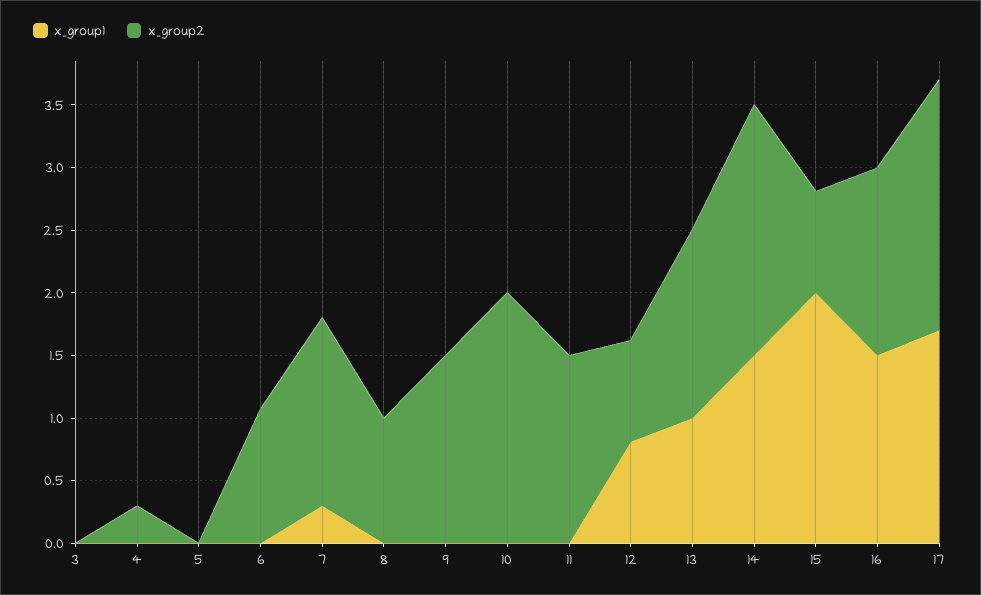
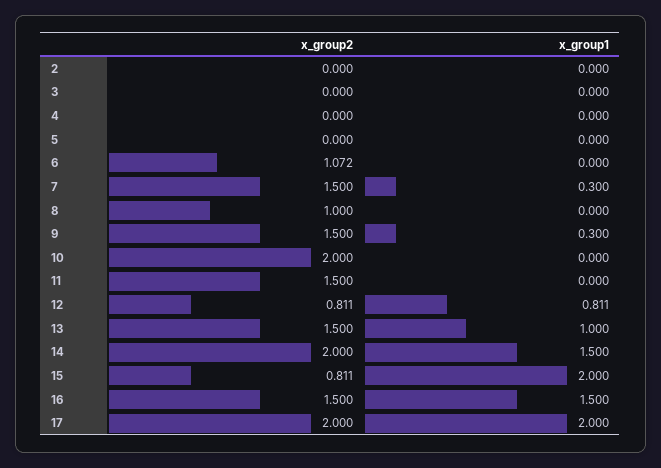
x_group2, 4: 0.3 -> 0
x_group1, 9: 0 -> 0.3
x_group1, 17: 1.7 -> 2
x_group2, 2: none -> 0
x_group1, 2: none -> 0

